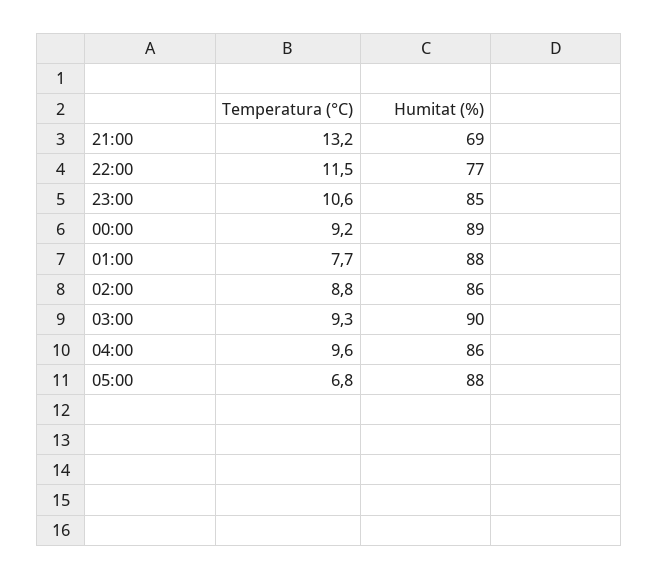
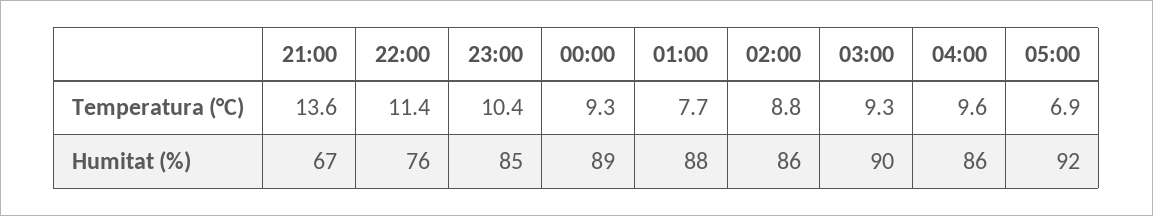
Temperatura (°C), 21:00: 13.2 -> 13.6
Humitat (%), 21:00: 69 -> 67
Temperatura (°C), 22:00: 11.5 -> 11.4
Humitat (%), 22:00: 77 -> 76
Temperatura (°C), 23:00: 10.6 -> 10.4
Temperatura (°C), 00:00: 9.2 -> 9.3
Temperatura (°C), 05:00: 6.8 -> 6.9
Humitat (%), 05:00: 88 -> 92

